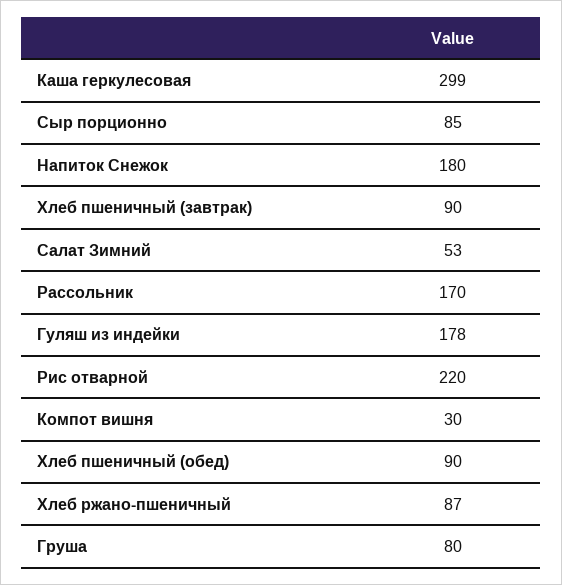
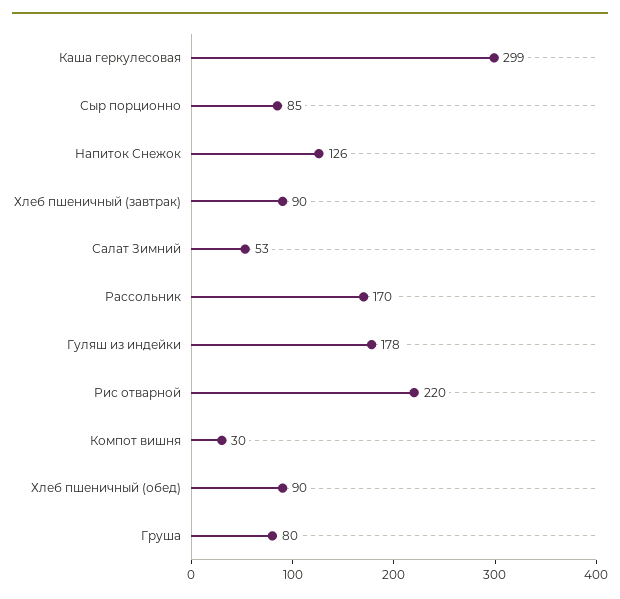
Напиток Снежок: 180 -> 126
Хлеб ржано-пшеничный: 87 -> none

